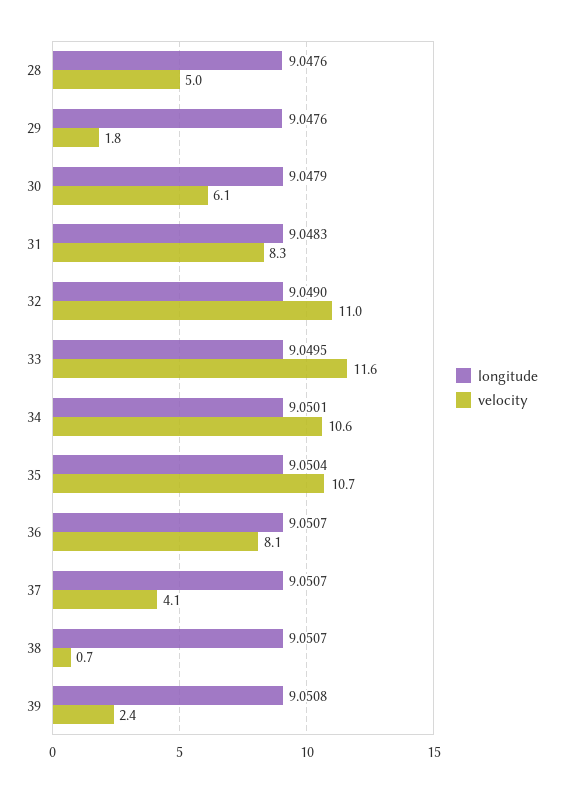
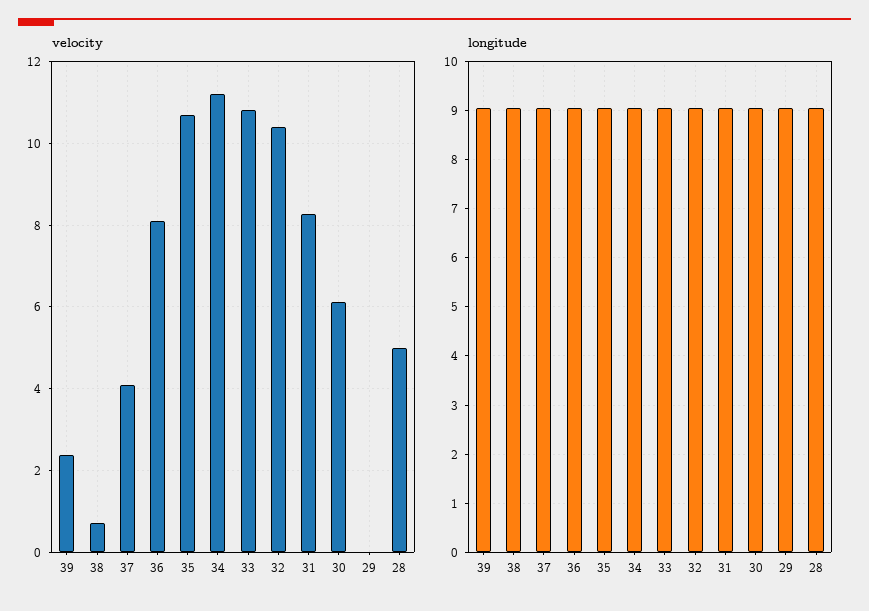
velocity, 29: 1.8 -> 0
velocity, 32: 11 -> 10.4
velocity, 33: 11.6 -> 10.8
velocity, 34: 10.6 -> 11.2

